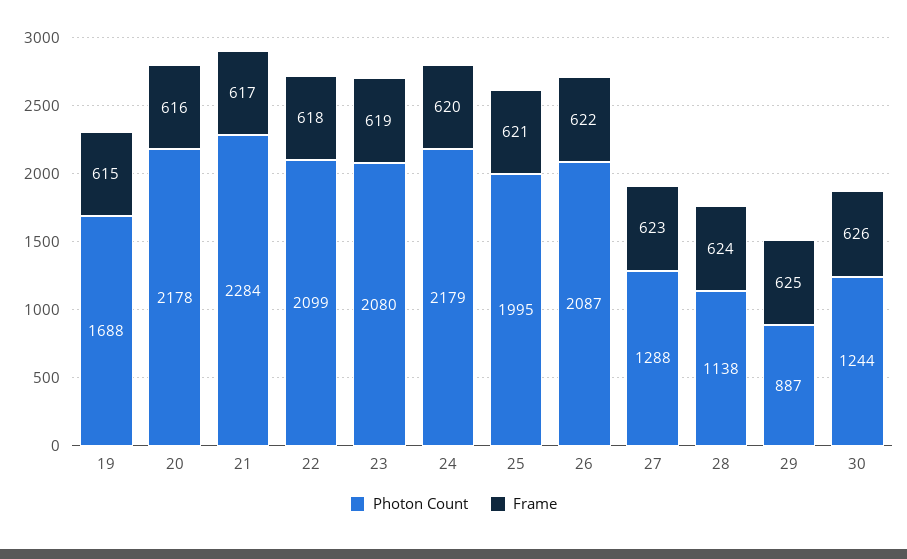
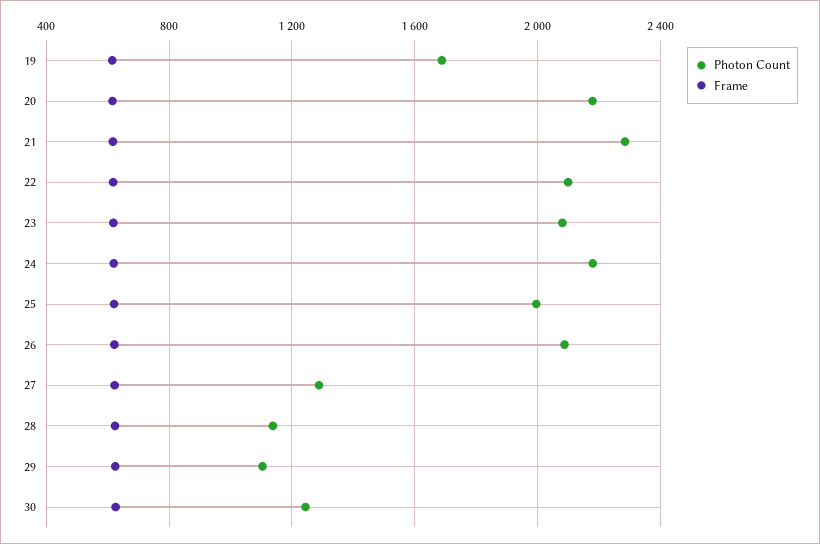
Photon Count, 29: 887 -> 1100

